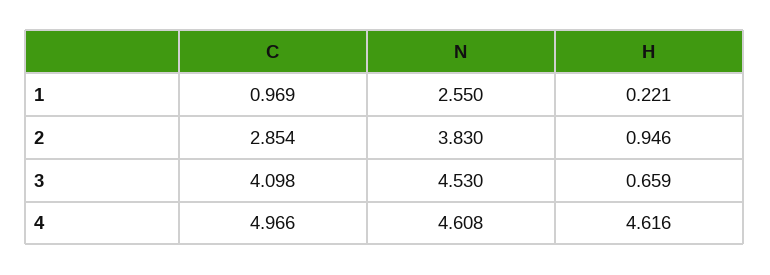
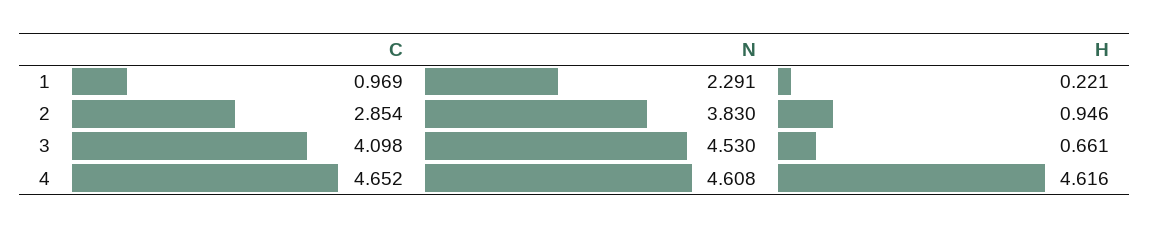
N, 1: 2.55 -> 2.291
H, 3: 0.659 -> 0.661
C, 4: 4.966 -> 4.652

